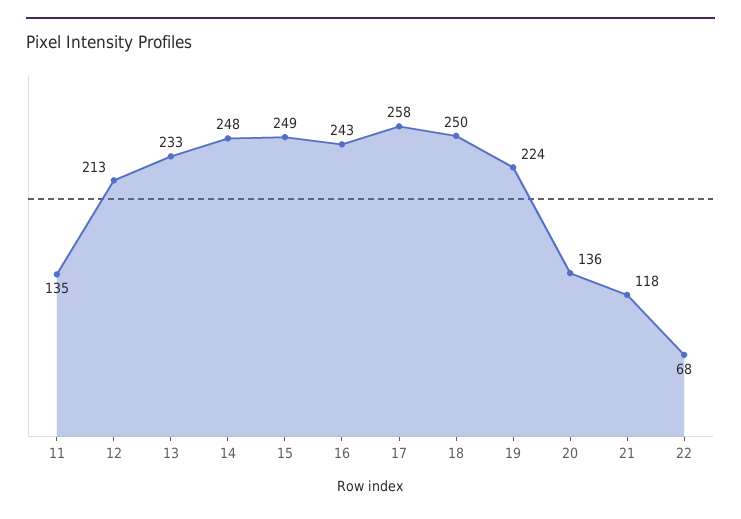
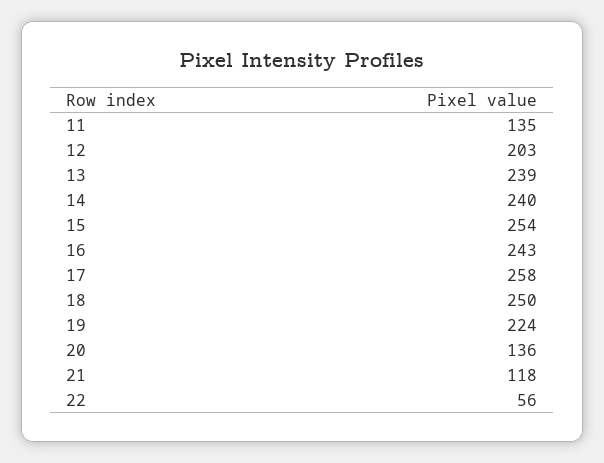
12: 213 -> 203
13: 233 -> 239
14: 248 -> 240
15: 249 -> 254
22: 68 -> 56

